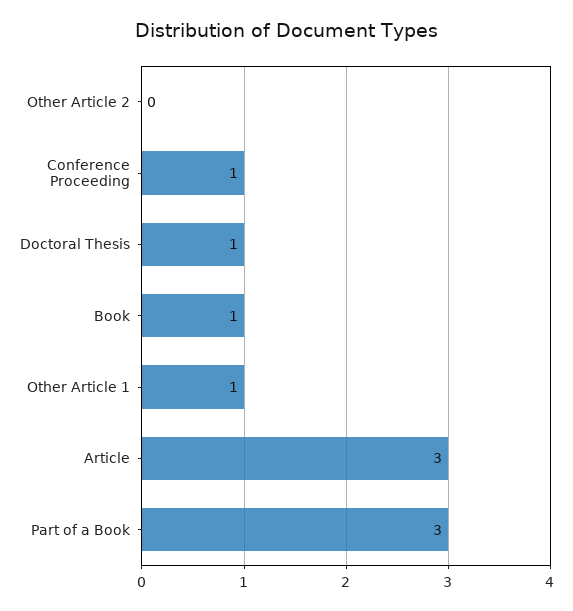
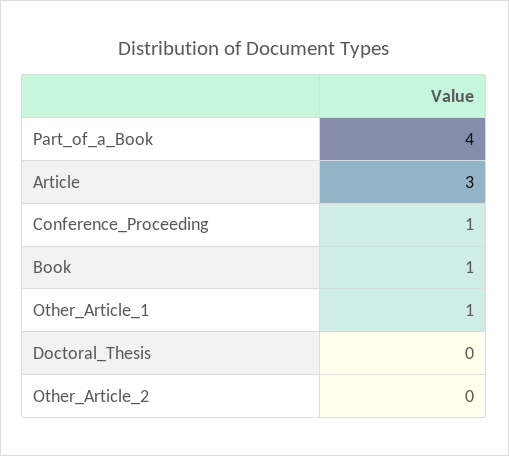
Doctoral Thesis: 1 -> 0
Part of a Book: 3 -> 4

